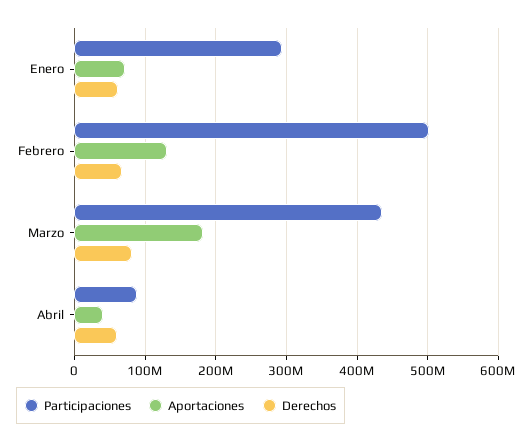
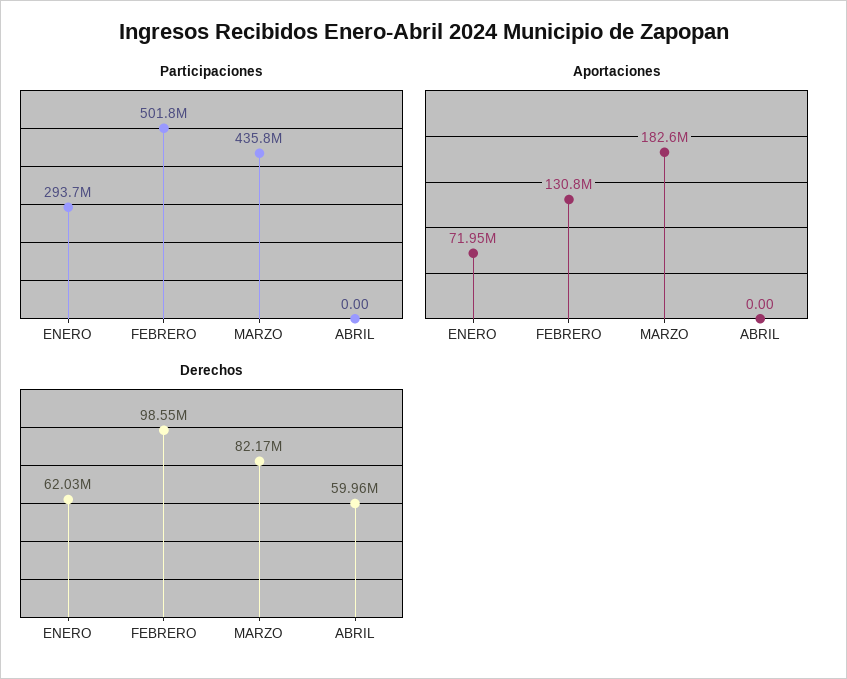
Derechos, Febrero: 70000000 -> 98550000
Participaciones, Abril: 90000000 -> 0
Aportaciones, Abril: 40000000 -> 0

